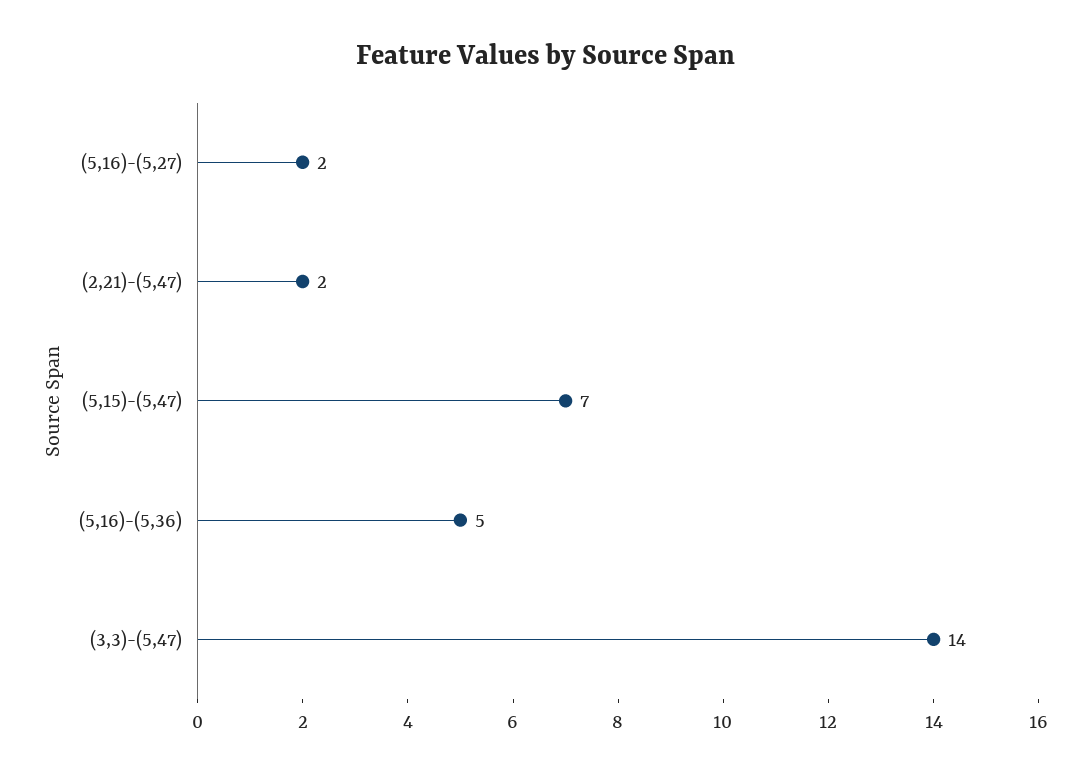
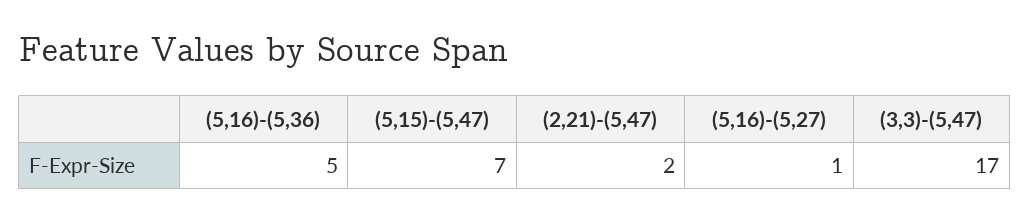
(5,16)-(5,27): 2 -> 1
(3,3)-(5,47): 14 -> 17

